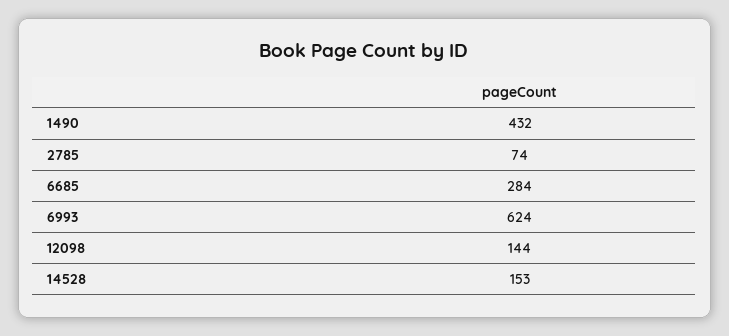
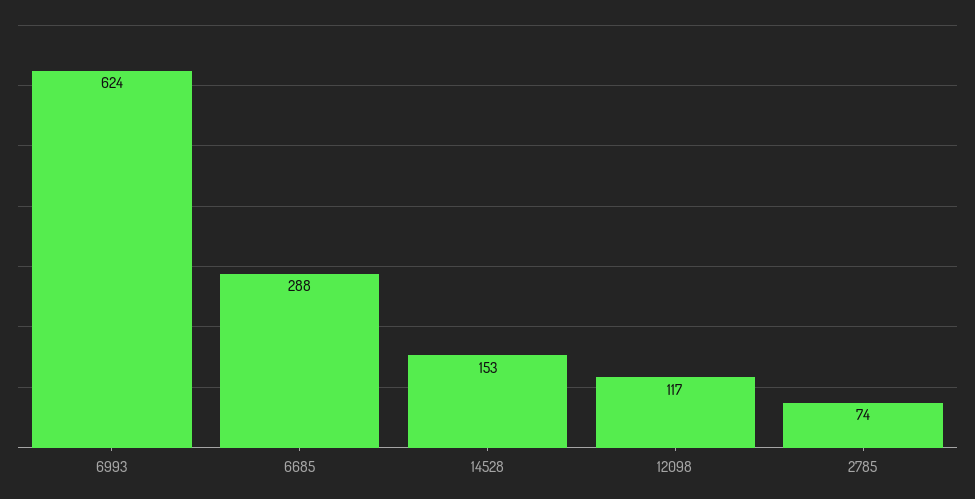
1490: 432 -> none
6685: 284 -> 288
12098: 144 -> 117

